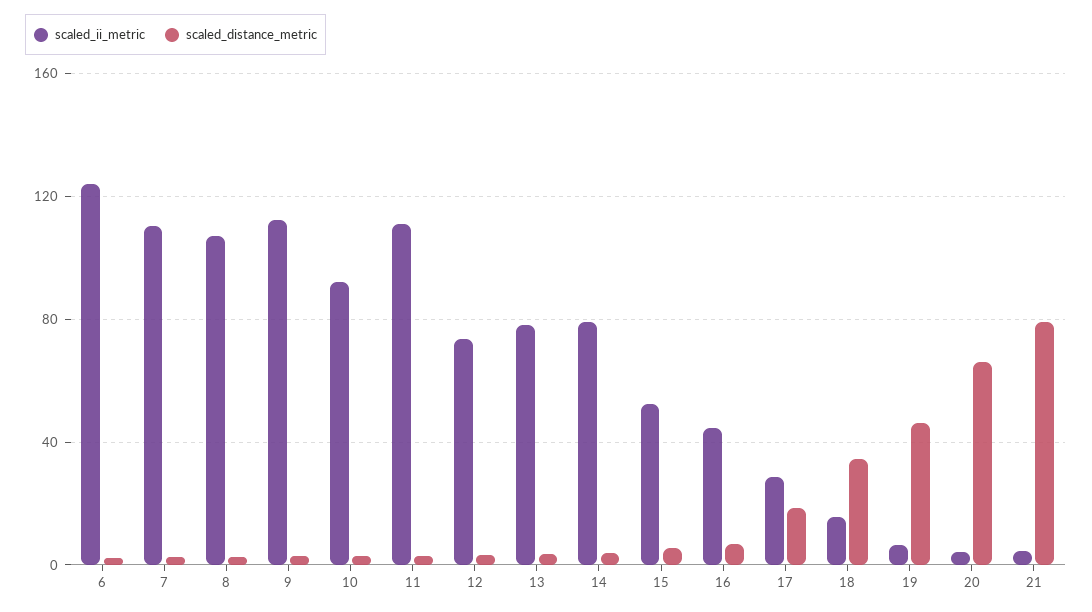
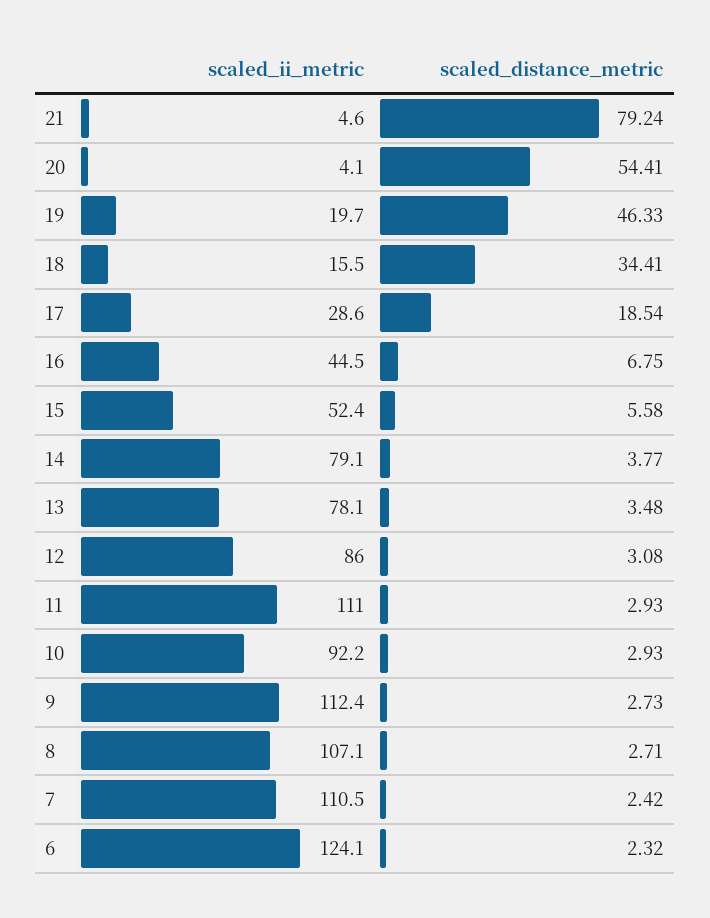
scaled_ii_metric, 12: 75 -> 86
scaled_ii_metric, 19: 5 -> 19.7
scaled_distance_metric, 20: 65 -> 54.41

